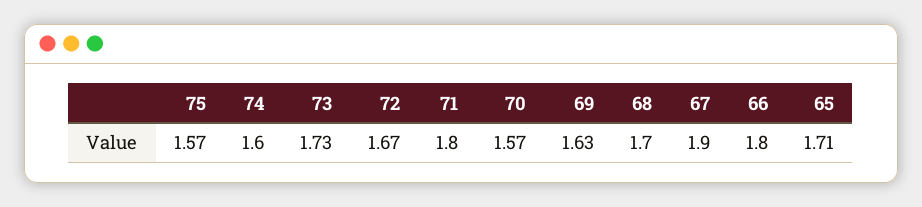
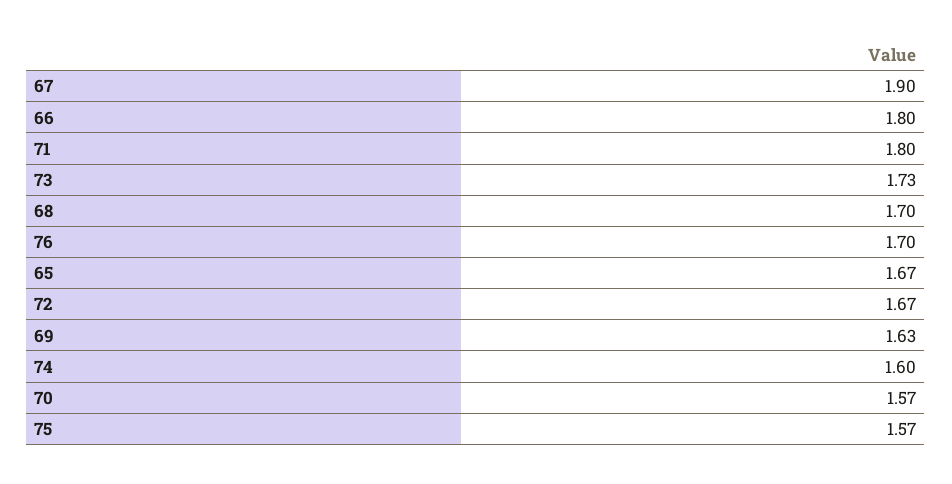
65: 1.71 -> 1.67
76: none -> 1.7

